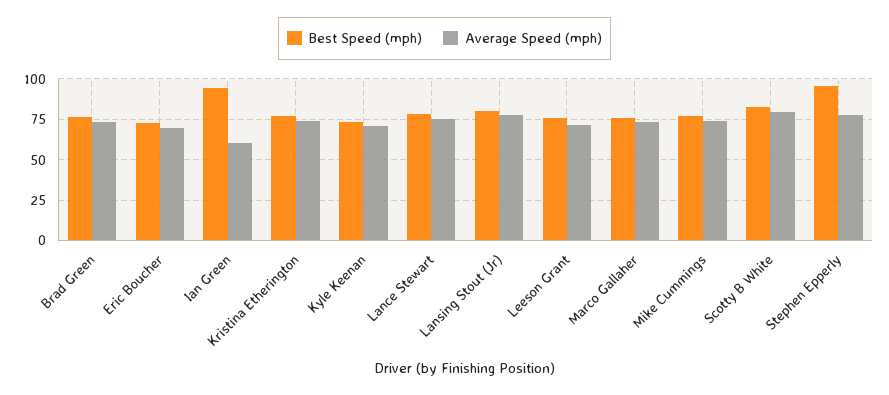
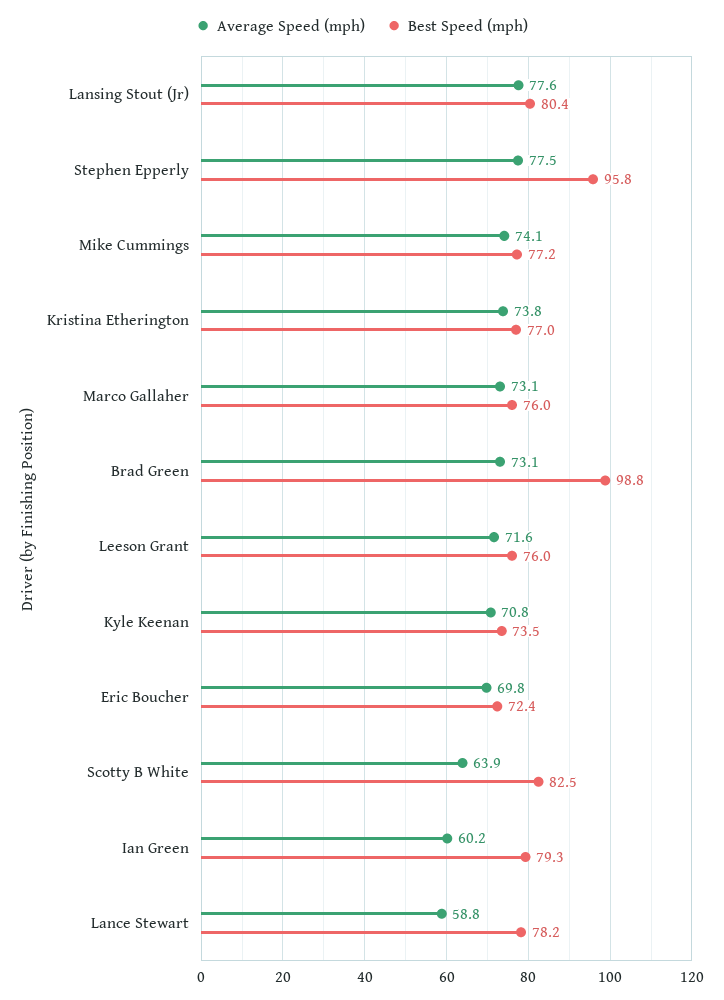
Best Speed (mph), Brad Green: 75 -> 98.8
Best Speed (mph), Ian Green: 95 -> 79.3
Average Speed (mph), Lance Stewart: 75 -> 58.8
Average Speed (mph), Scotty B White: 80 -> 63.9

